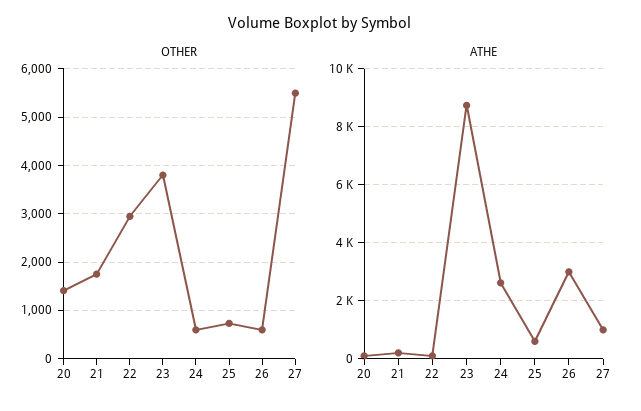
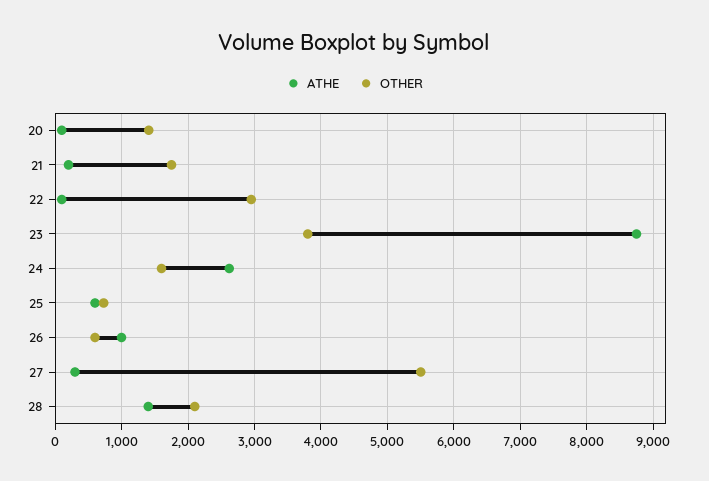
OTHER, 24: 600 -> 1600
ATHE, 26: 3000 -> 1000
ATHE, 27: 1000 -> 300
ATHE, 28: none -> 1400
OTHER, 28: none -> 2100

